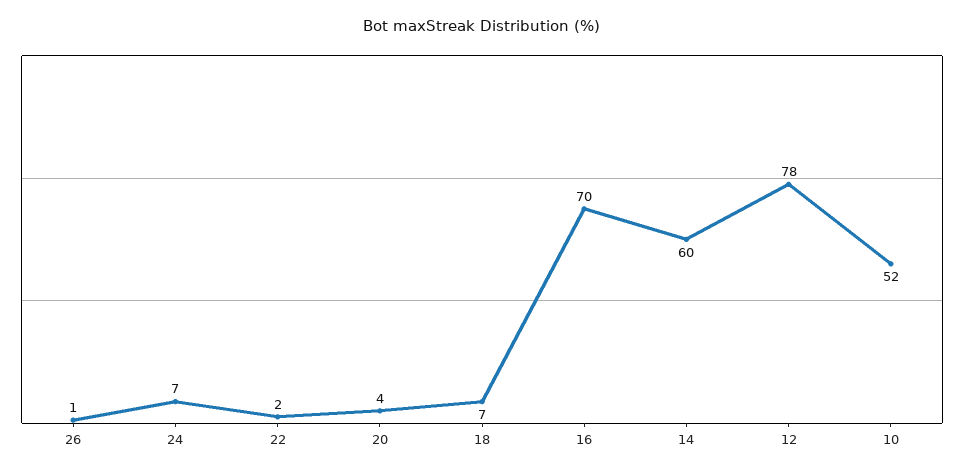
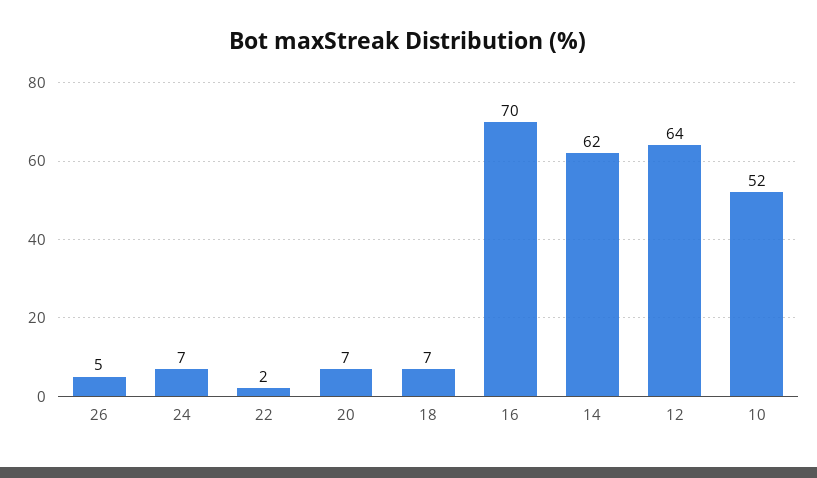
26: 1 -> 5
20: 4 -> 7
14: 60 -> 62
12: 78 -> 64

